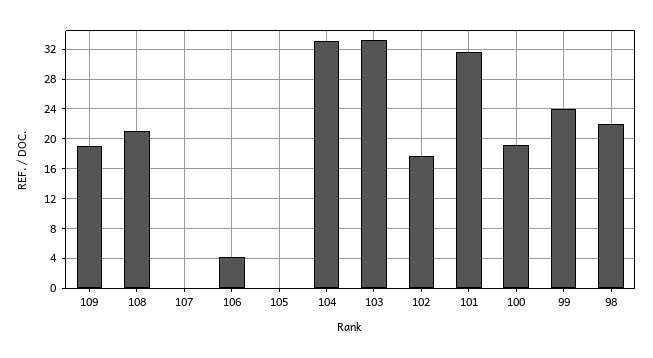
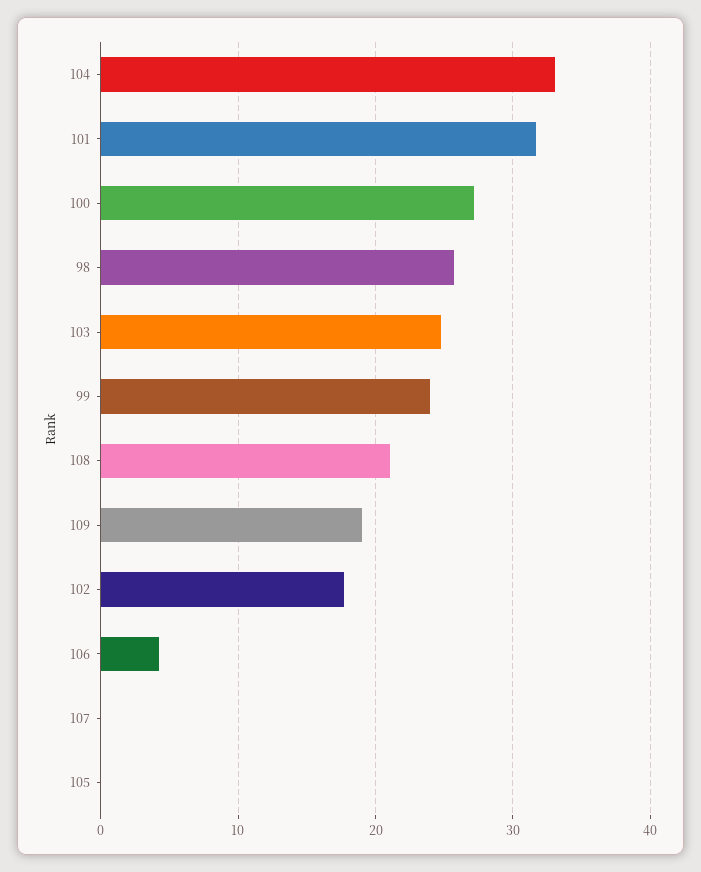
103: 33 -> 25
100: 19 -> 27
98: 22 -> 26

